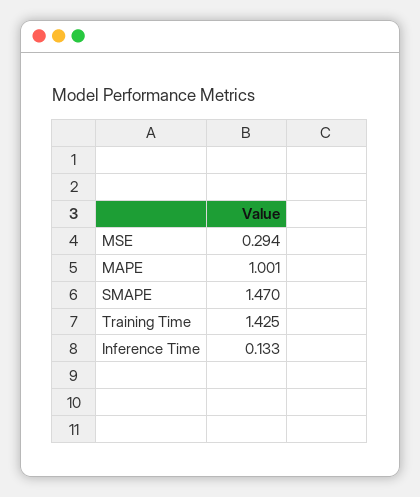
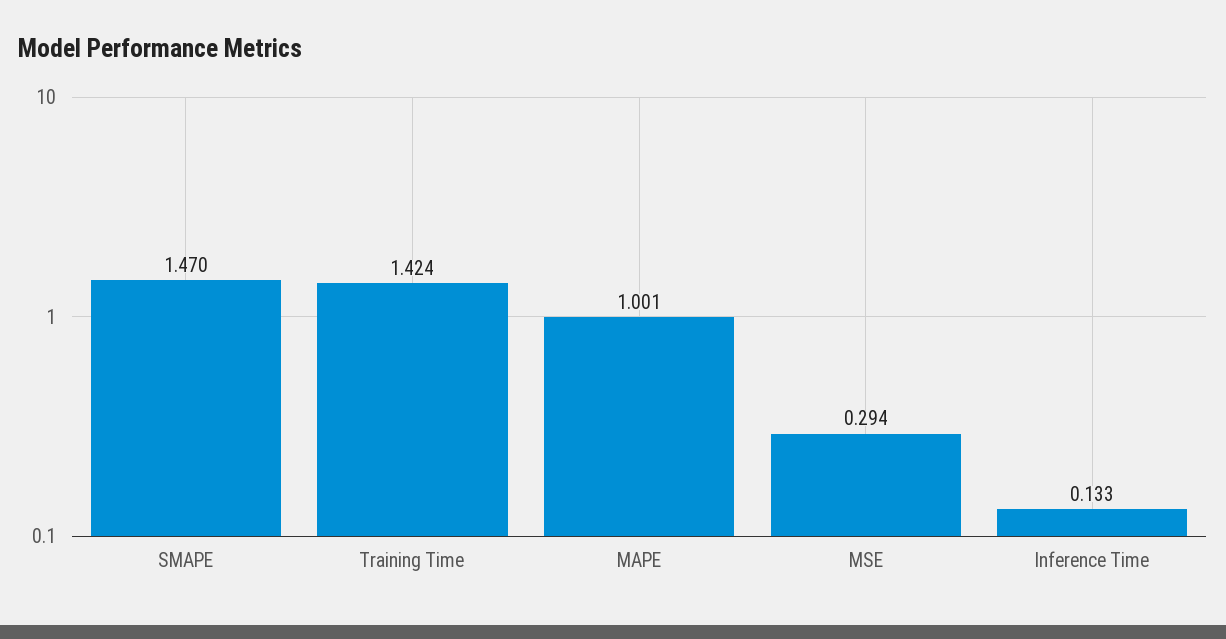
Training Time: 1.425 -> 1.424

